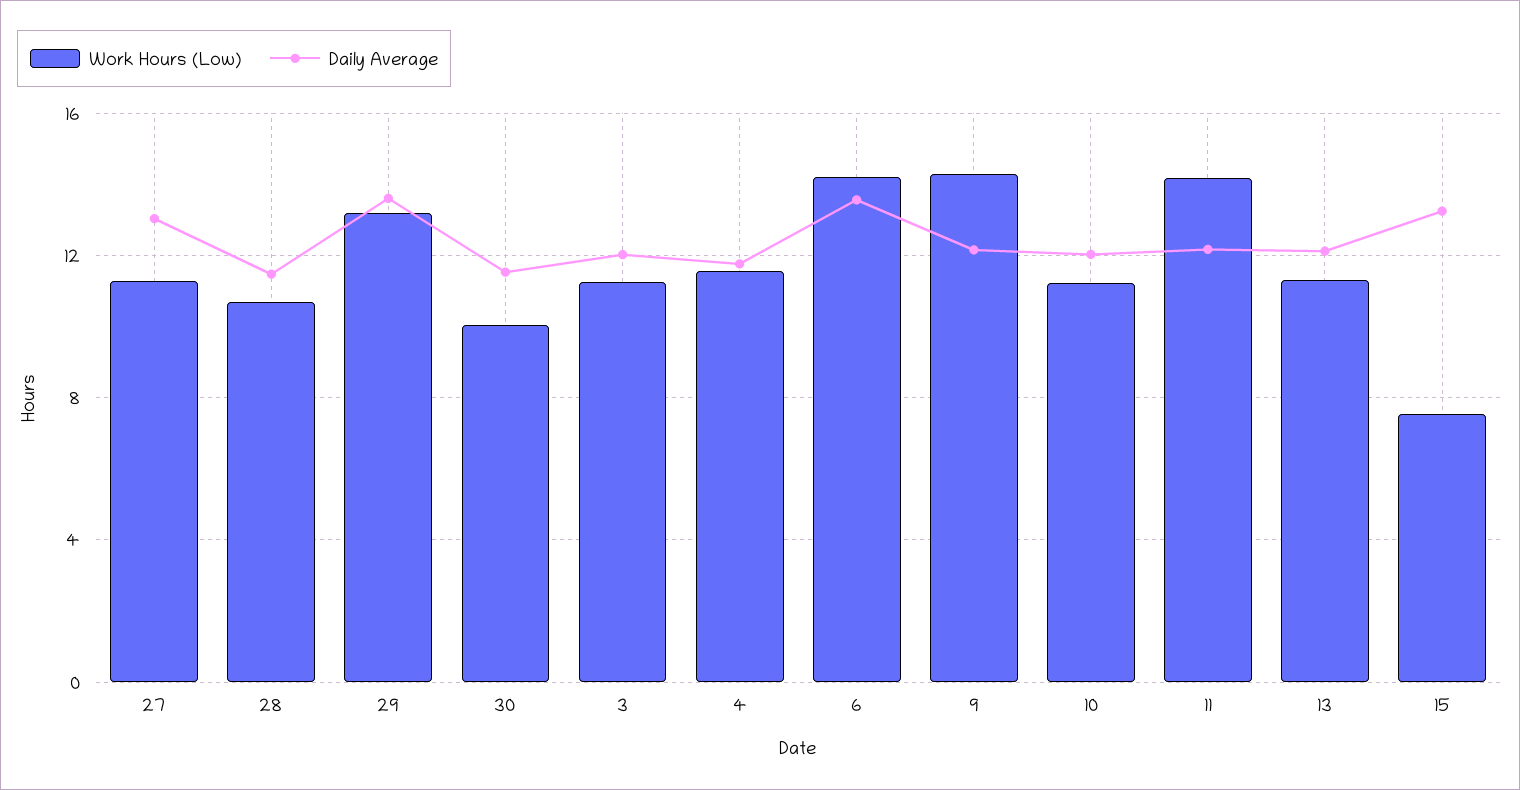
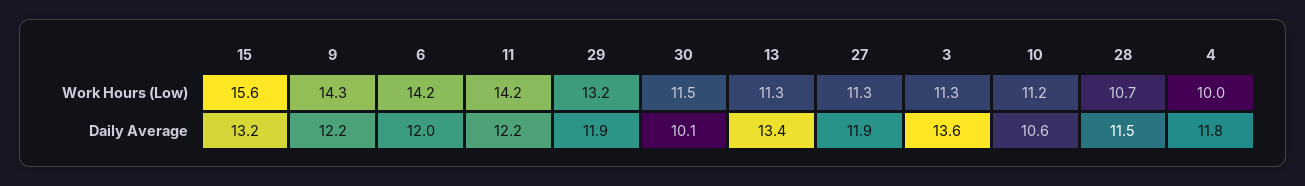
Daily Average, 27: 13 -> 11.9
Daily Average, 29: 13.5 -> 11.9
Work Hours (Low), 30: 10 -> 11.5
Daily Average, 30: 11.5 -> 10.1
Daily Average, 3: 12 -> 13.6
Work Hours (Low), 4: 11.5 -> 10
Daily Average, 6: 13.5 -> 12
Daily Average, 10: 12 -> 10.6
Daily Average, 13: 12 -> 13.4
Work Hours (Low), 15: 7.5 -> 15.6

